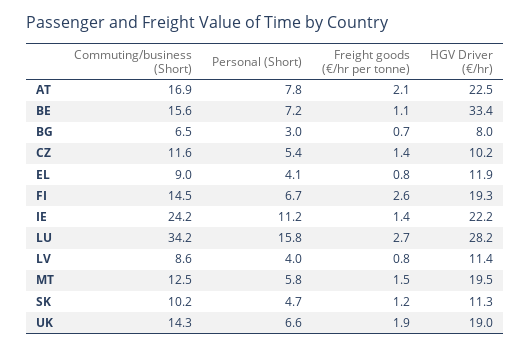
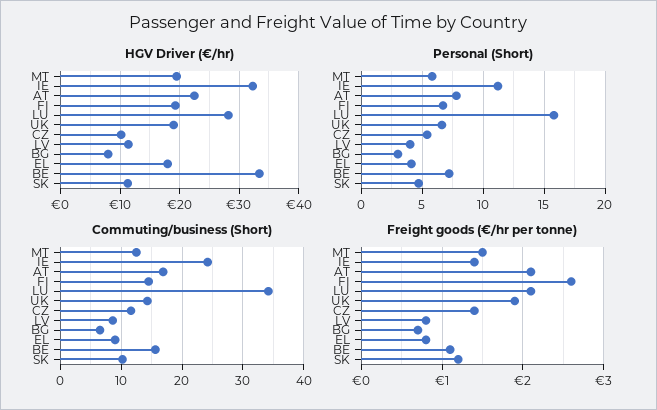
HGV Driver (€/hr), EL: 11.9 -> 18
HGV Driver (€/hr), IE: 22.2 -> 32
Freight goods (€/hr per tonne), LU: 2.7 -> 2.1

